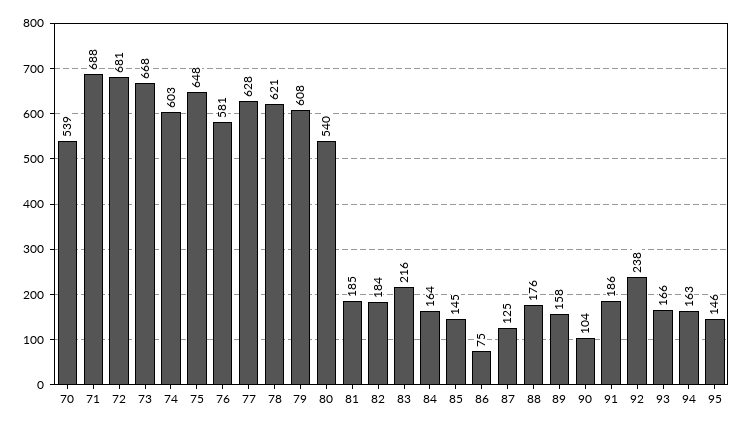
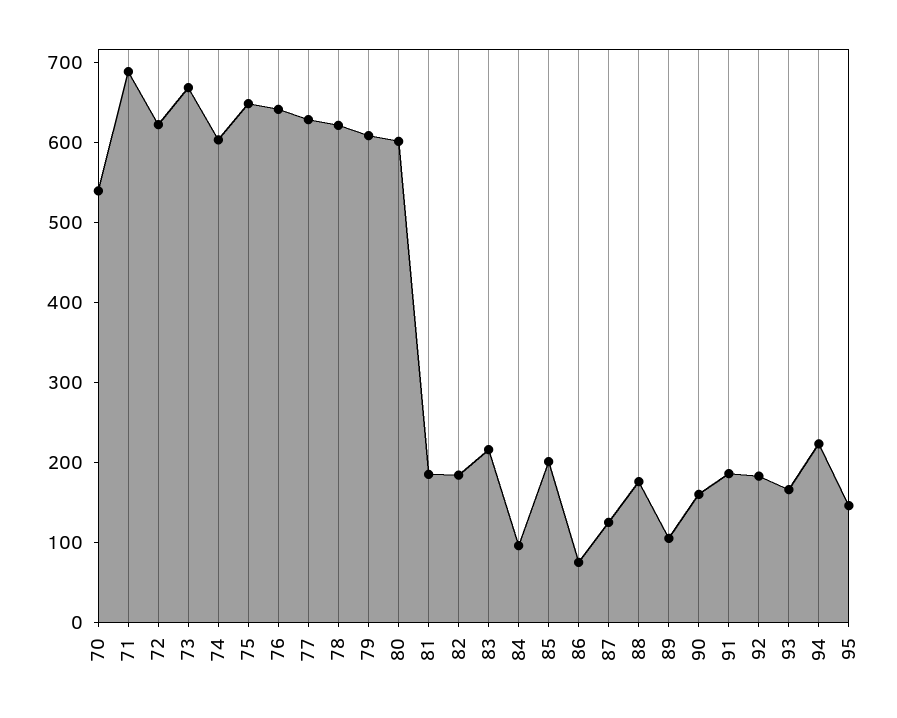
72: 681 -> 620
76: 581 -> 640
80: 540 -> 600
84: 164 -> 100
85: 145 -> 200
89: 158 -> 100
90: 104 -> 160
92: 238 -> 180
94: 163 -> 220

